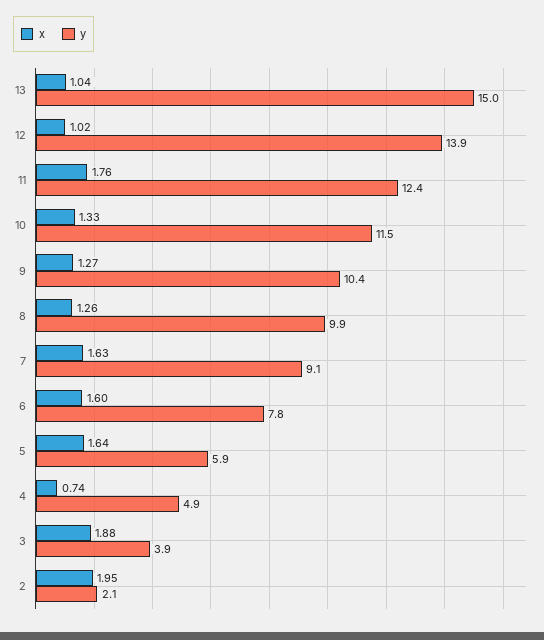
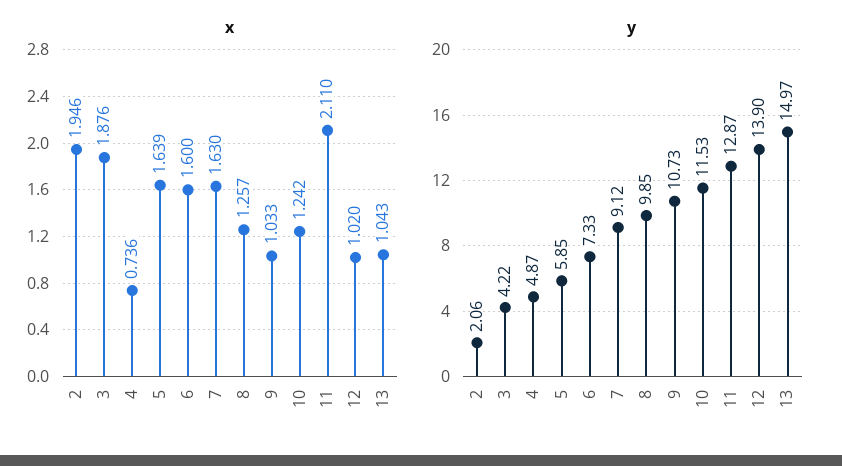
x, 11: 1.76 -> 2.11
y, 11: 12.4 -> 12.87
x, 10: 1.33 -> 1.242
x, 9: 1.27 -> 1.033
y, 9: 10.4 -> 10.73
y, 6: 7.8 -> 7.33
y, 3: 3.9 -> 4.22

